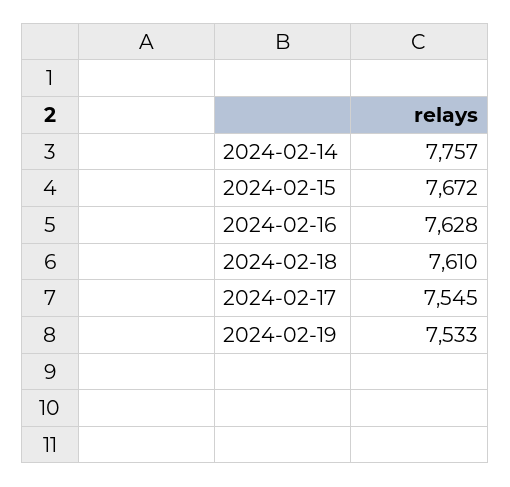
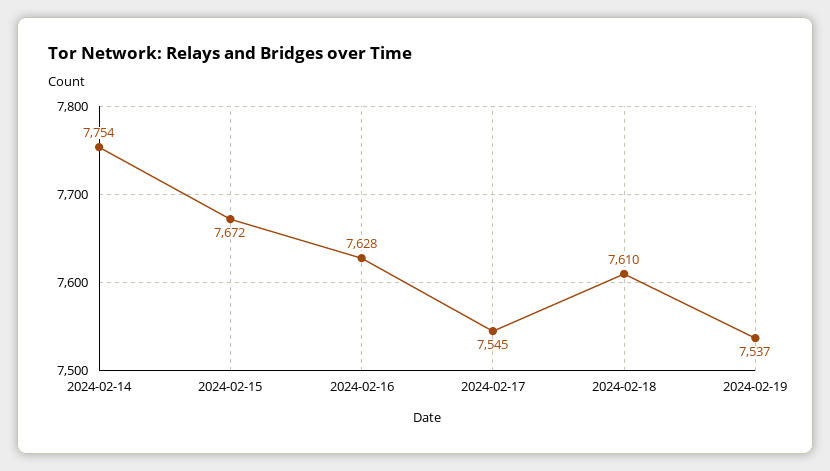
2024-02-14: 7757 -> 7754
2024-02-19: 7533 -> 7537

